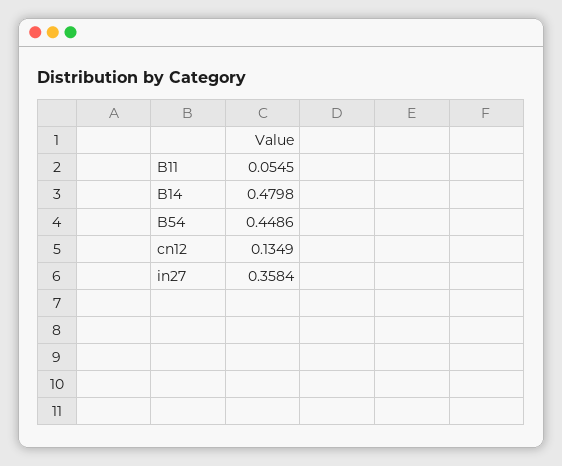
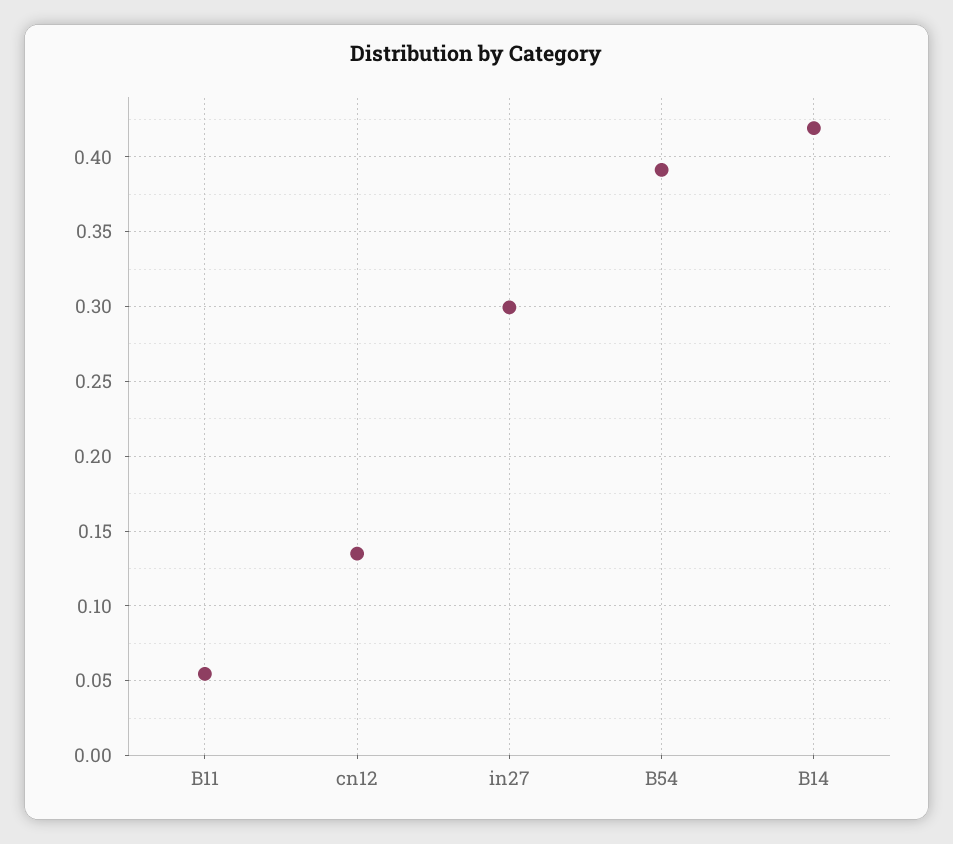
B14: 0.4798 -> 0.42
B54: 0.4486 -> 0.39
in27: 0.3584 -> 0.3

